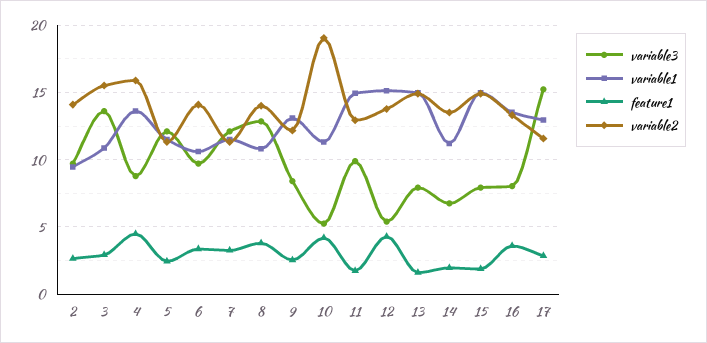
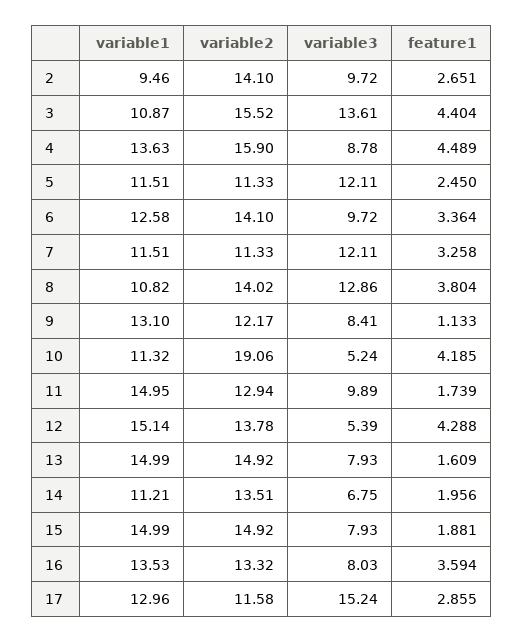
feature1, 3: 3 -> 4.404
variable1, 6: 10.5 -> 12.58
feature1, 9: 2.5 -> 1.133

